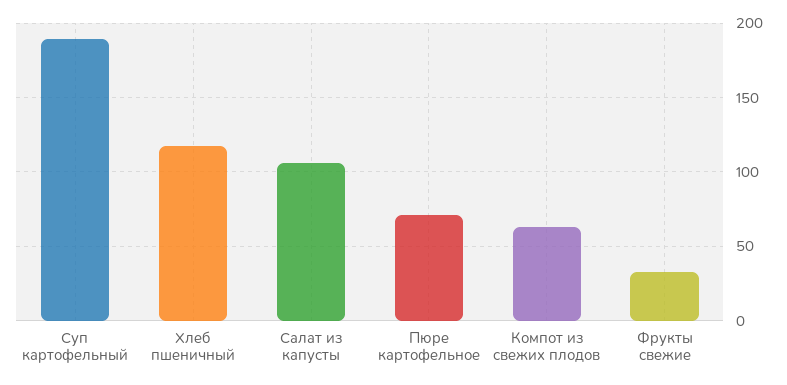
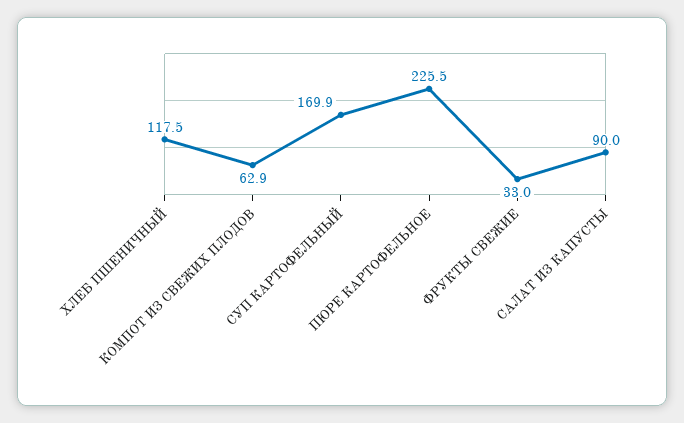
Суп картофельный: 190 -> 169.9
Салат из капусты: 105 -> 90
Пюре картофельное: 70 -> 225.5

